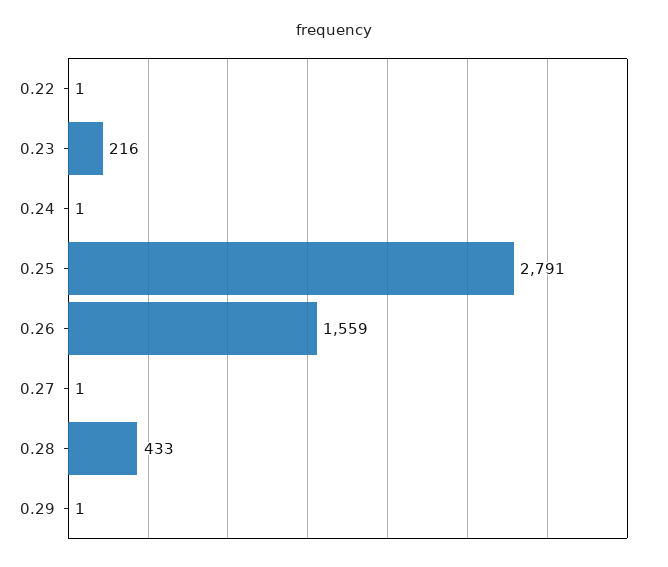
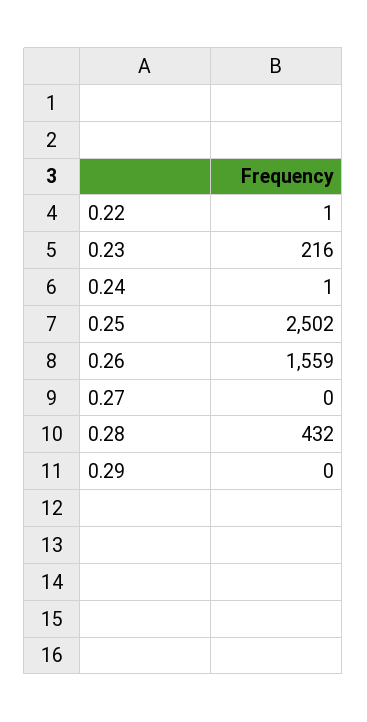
0.25: 2791 -> 2502
0.27: 1 -> 0
0.28: 433 -> 432
0.29: 1 -> 0

